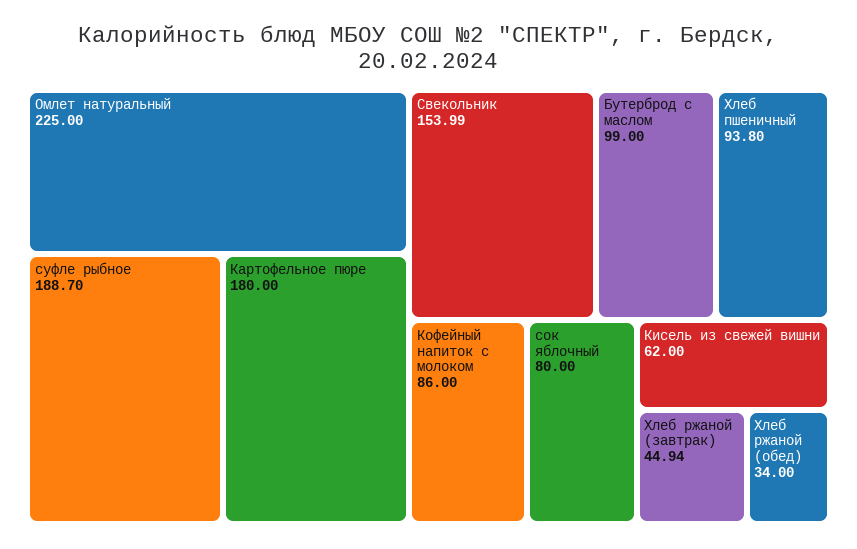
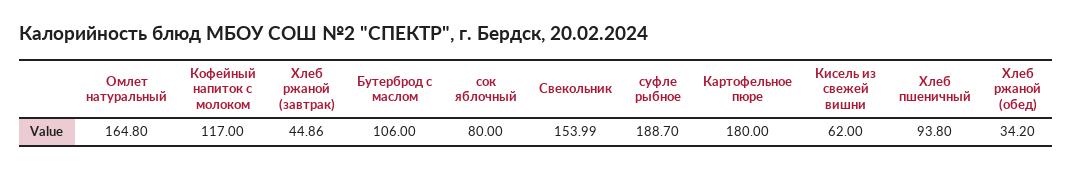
Омлет натуральный: 225 -> 164.8
Бутерброд с маслом: 99 -> 106
Кофейный напиток с молоком: 86 -> 117
Хлеб ржаной (завтрак): 44.94 -> 44.86
Хлеб ржаной (обед): 34 -> 34.2

